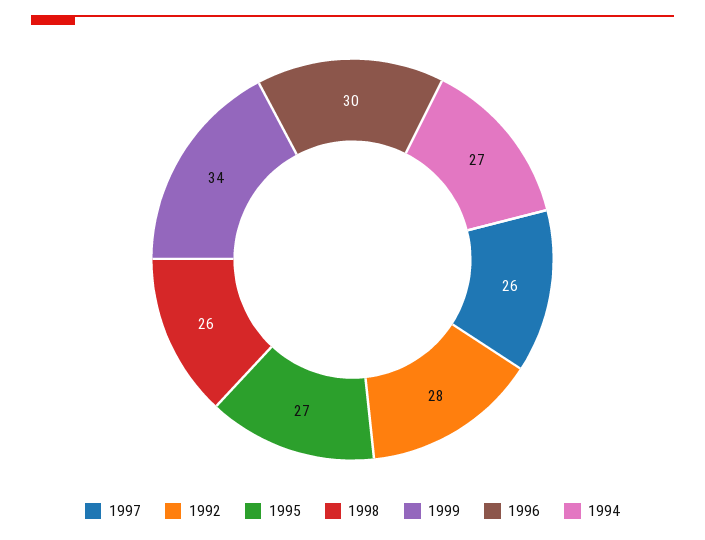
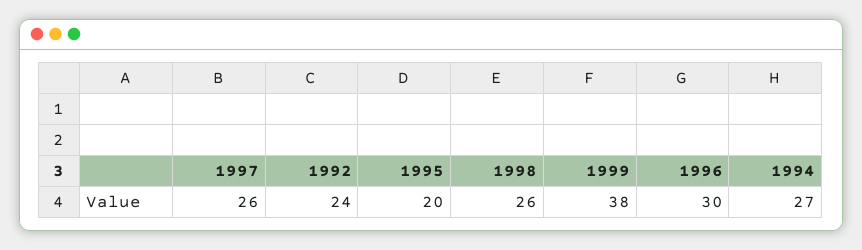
1992: 28 -> 24
1995: 27 -> 20
1999: 34 -> 38

